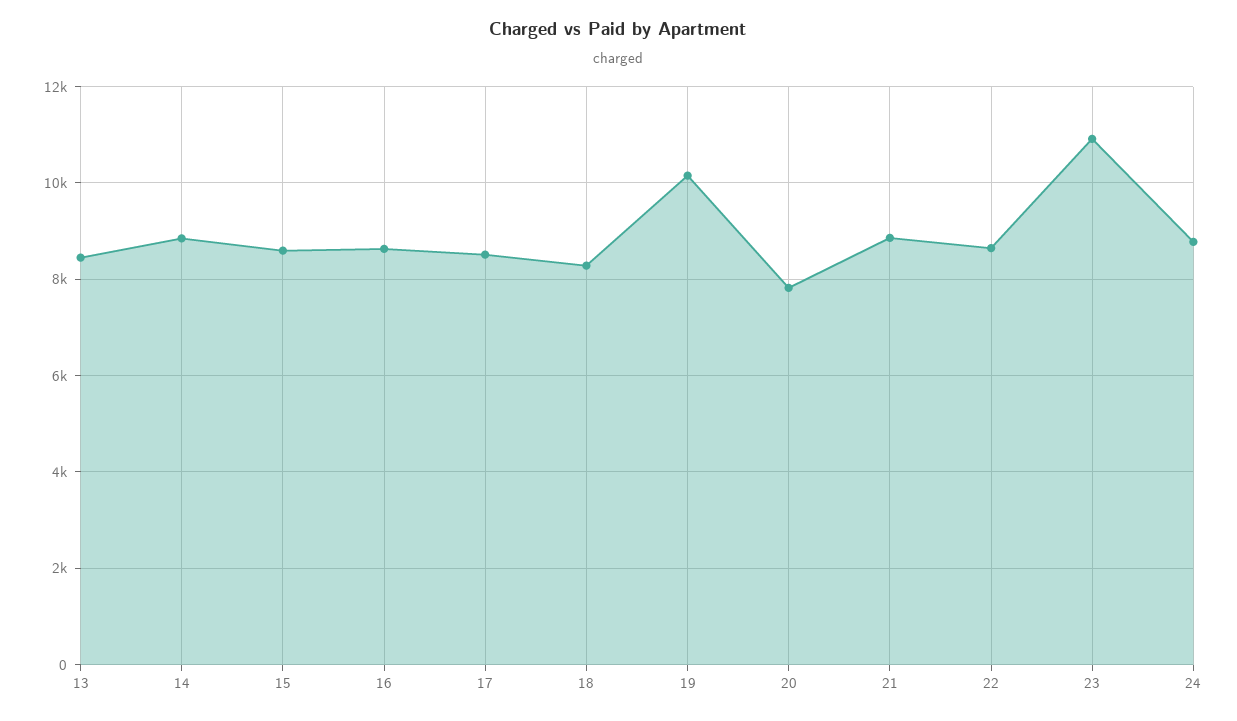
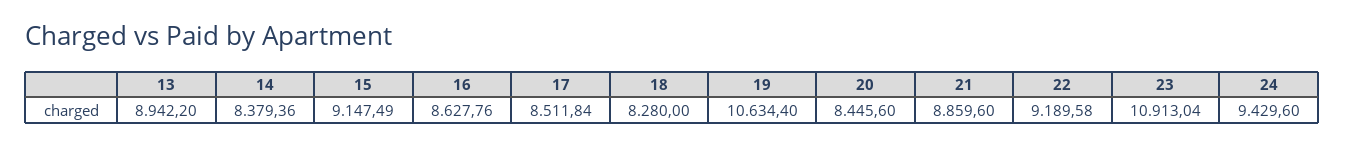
13: 8400 -> 8942.2
14: 8800 -> 8379.36
15: 8600 -> 9147.49
19: 10200 -> 10634.4
20: 7800 -> 8445.6
22: 8600 -> 9189.58
24: 8800 -> 9429.6

